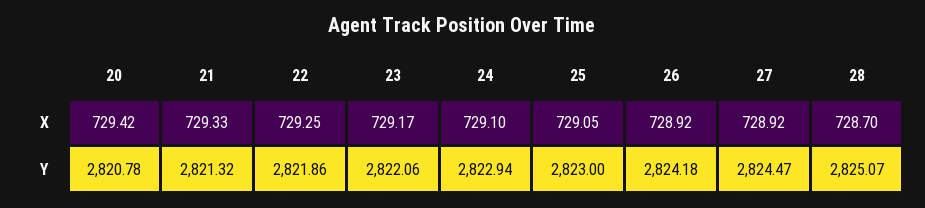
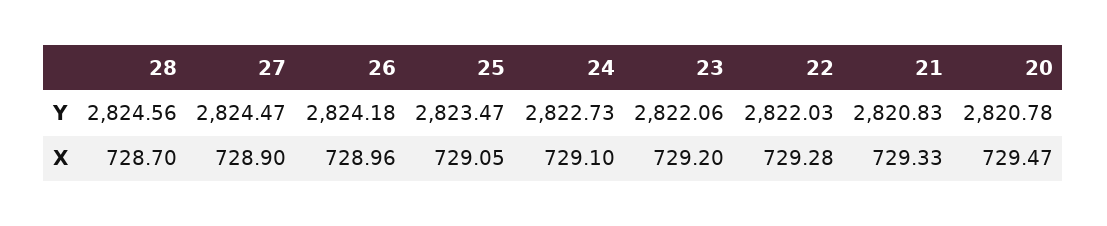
20, X: 729.42 -> 729.47
22, X: 729.25 -> 729.28
23, X: 729.17 -> 729.2
26, X: 728.92 -> 728.96
27, X: 728.92 -> 728.9
21, Y: 2821.32 -> 2820.83
22, Y: 2821.86 -> 2822.03
24, Y: 2822.94 -> 2822.73
25, Y: 2823 -> 2823.47
28, Y: 2825.07 -> 2824.56

